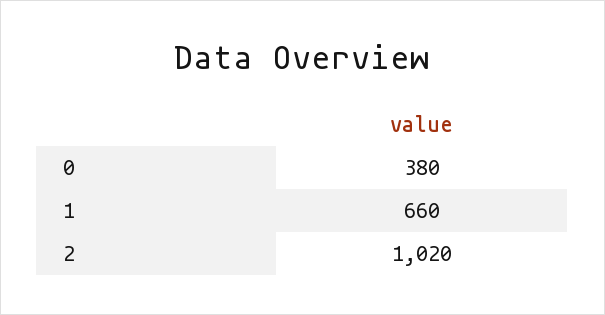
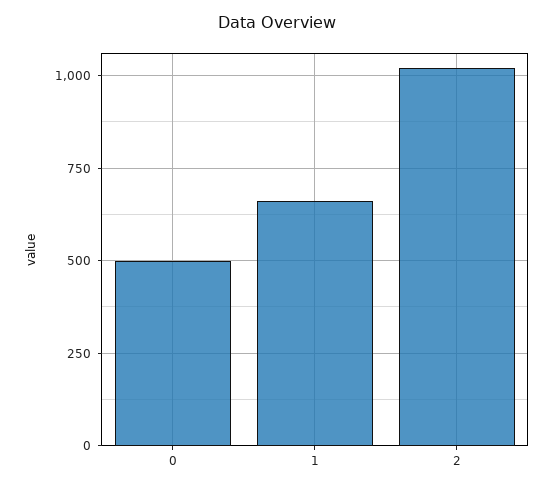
0: 380 -> 500

